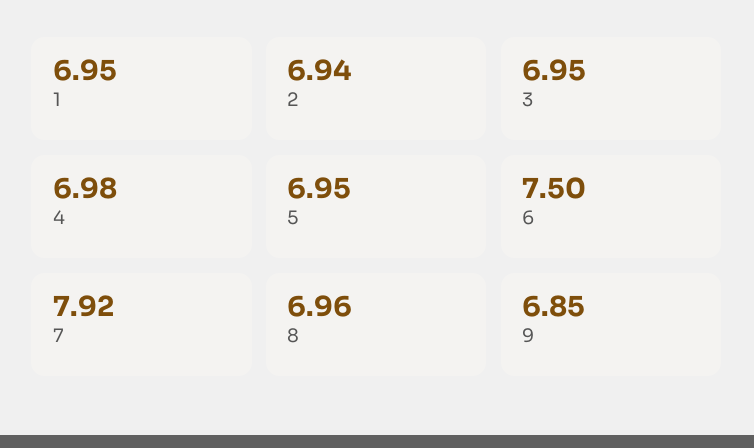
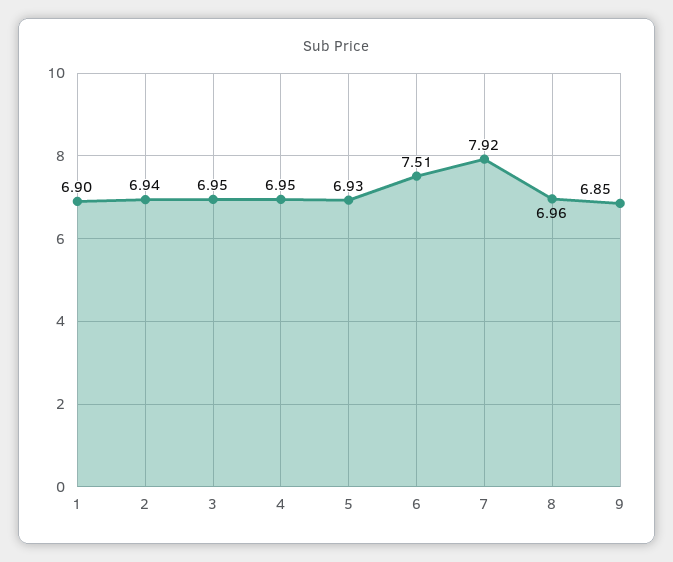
1: 6.95 -> 6.9
4: 6.98 -> 6.95
5: 6.95 -> 6.93
6: 7.5 -> 7.51

